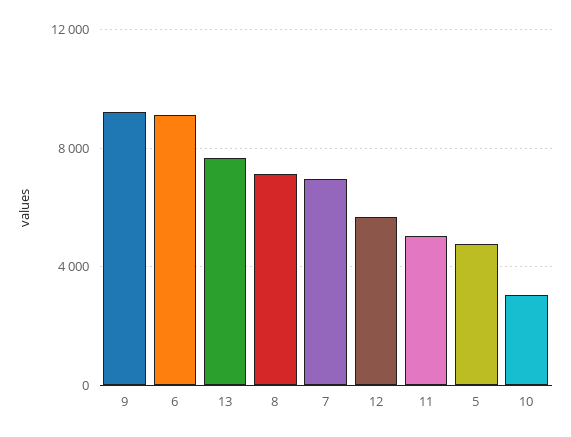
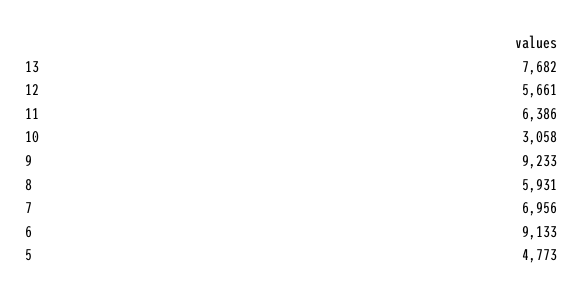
8: 7000 -> 5931
11: 5000 -> 6386

